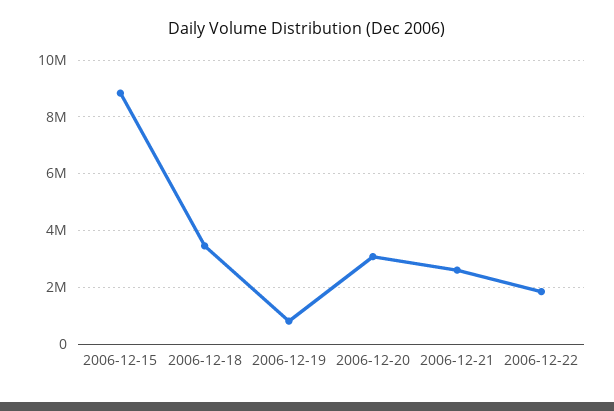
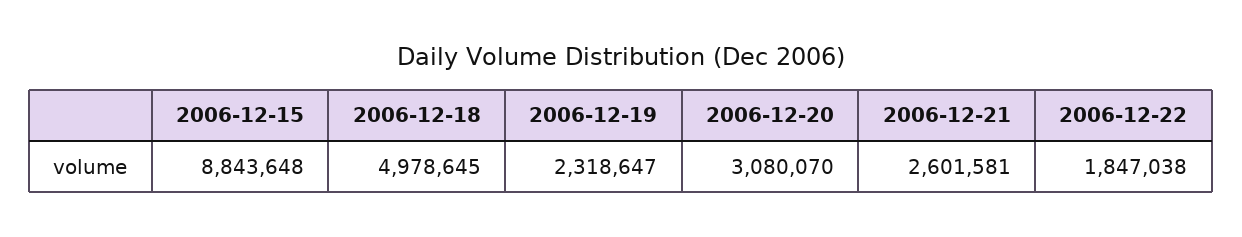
2006-12-18: 3500000 -> 4978645
2006-12-19: 750000 -> 2318647

